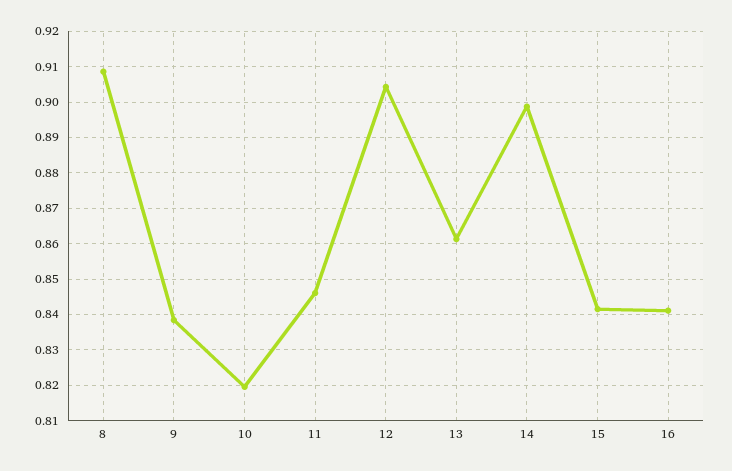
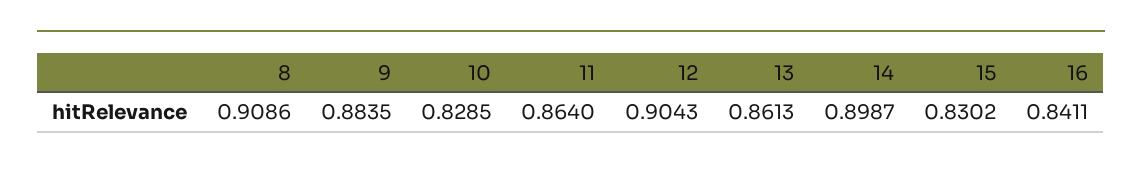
9: 0.838 -> 0.8835
10: 0.82 -> 0.8285
11: 0.846 -> 0.864
15: 0.842 -> 0.8302

